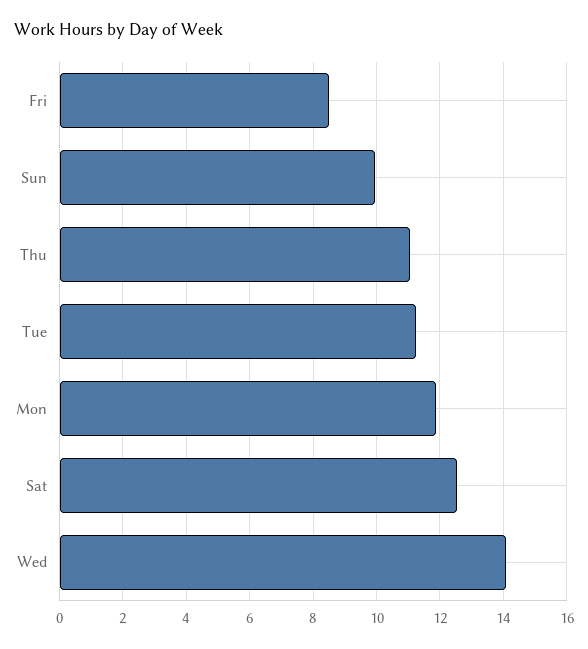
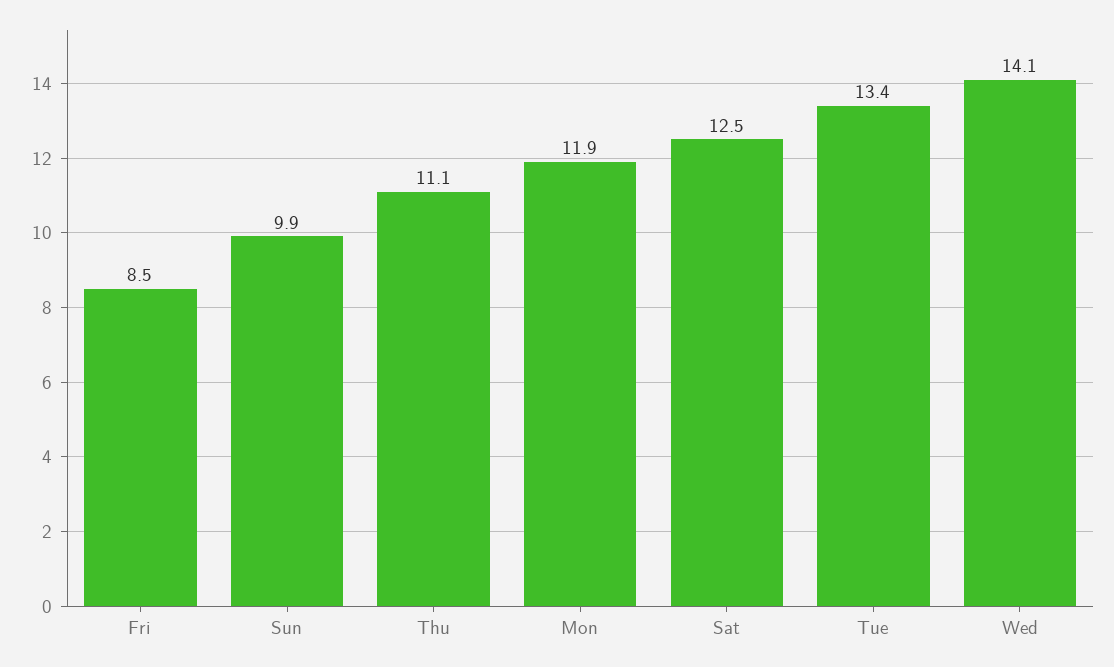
Tue: 11.2 -> 13.4

